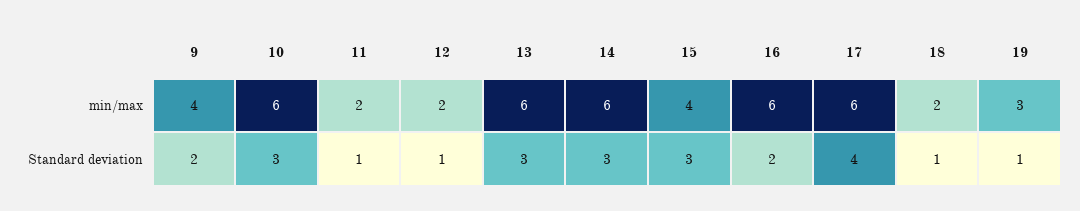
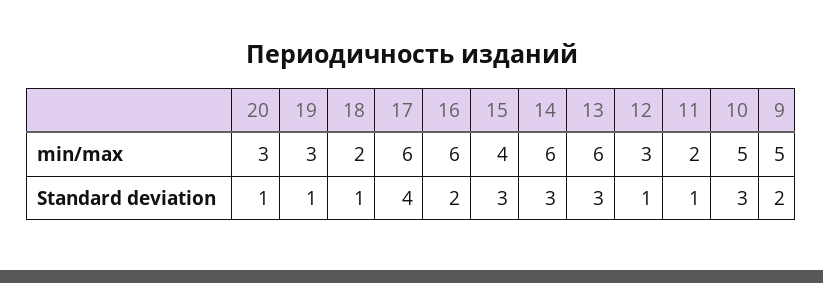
9, min/max: 4 -> 5
10, min/max: 6 -> 5
12, min/max: 2 -> 3
20, min/max: none -> 3
20, Standard deviation: none -> 1

